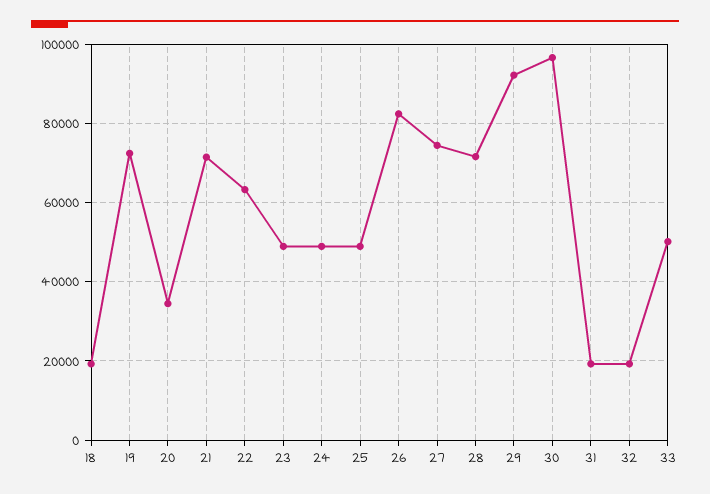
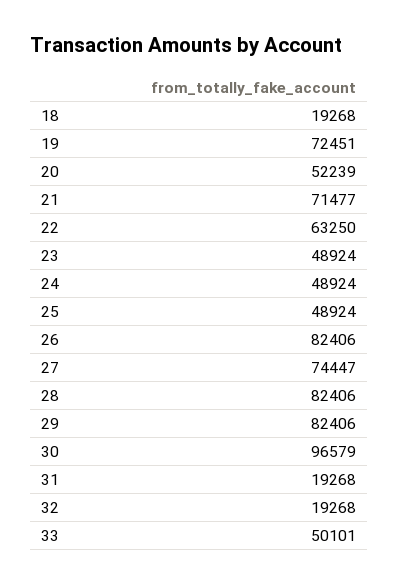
20: 34000 -> 52239
28: 72000 -> 82406
29: 92000 -> 82406

